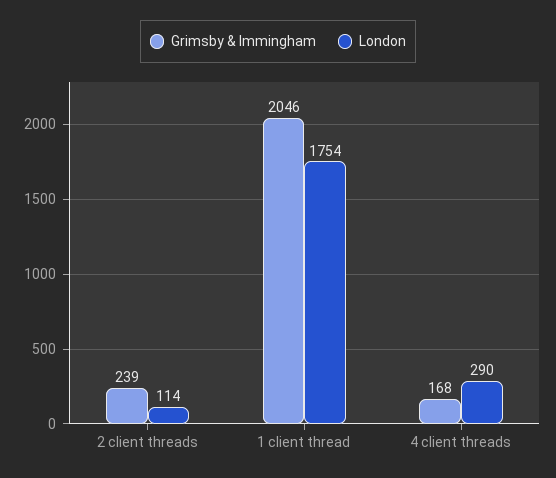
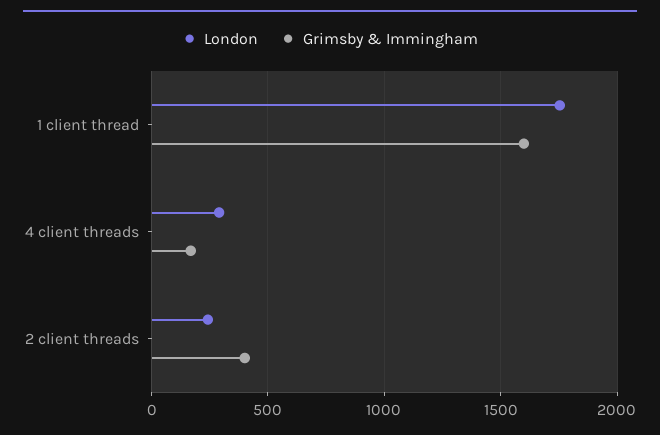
Grimsby & Immingham, 2 client threads: 239 -> 400
London, 2 client threads: 114 -> 250
Grimsby & Immingham, 1 client thread: 2046 -> 1600

